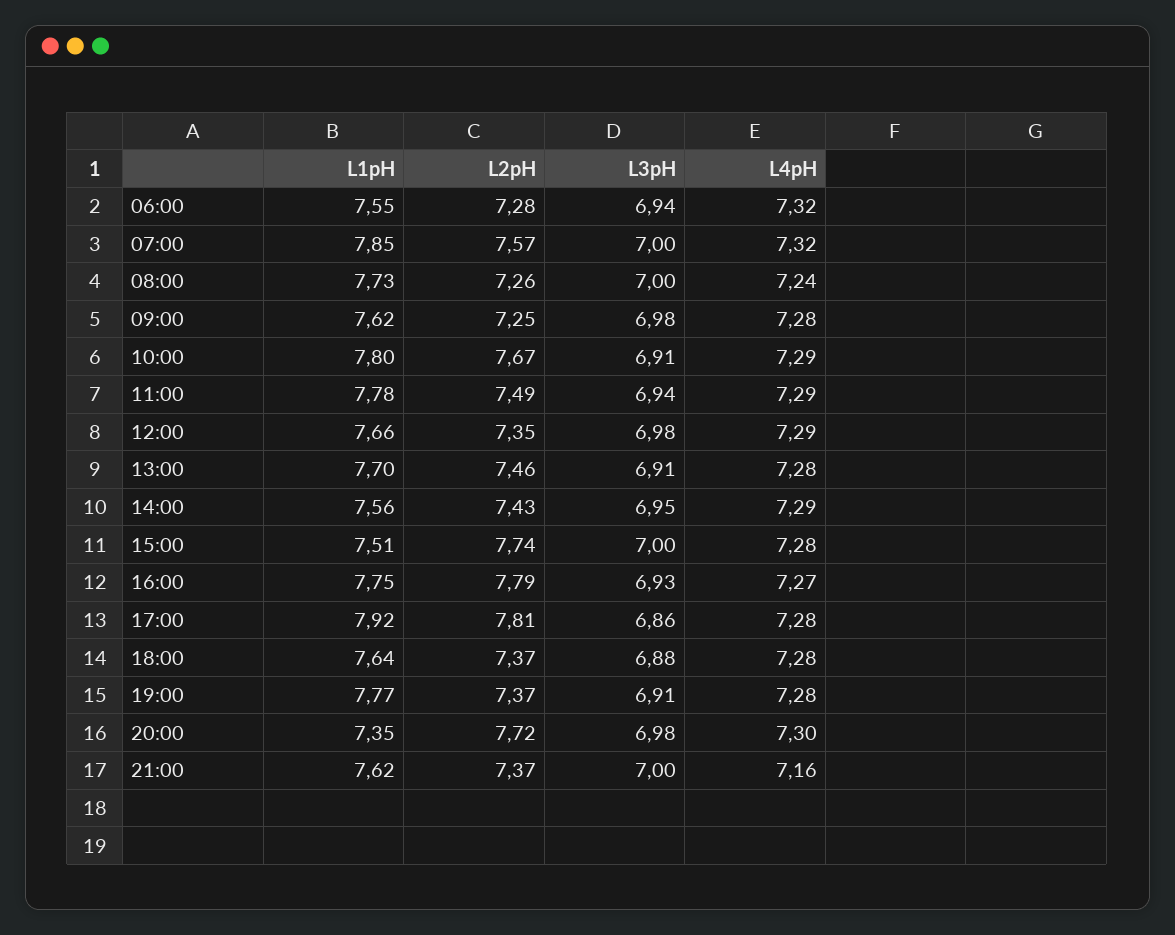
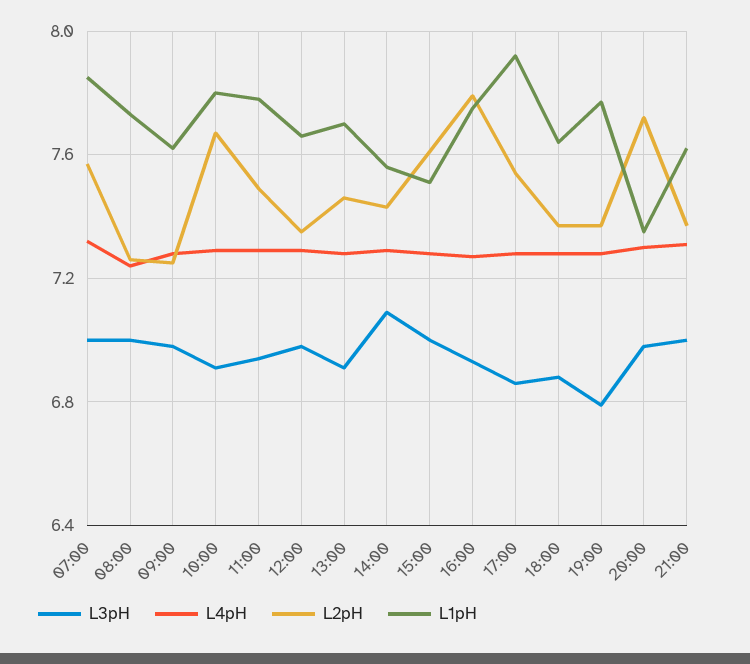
L1pH, 06:00: 7.55 -> none
L2pH, 06:00: 7.28 -> none
L3pH, 06:00: 6.94 -> none
L4pH, 06:00: 7.32 -> none
L3pH, 14:00: 6.95 -> 7.1
L2pH, 15:00: 7.74 -> 7.6
L2pH, 17:00: 7.81 -> 7.55
L3pH, 19:00: 6.91 -> 6.8
L4pH, 21:00: 7.16 -> 7.3

